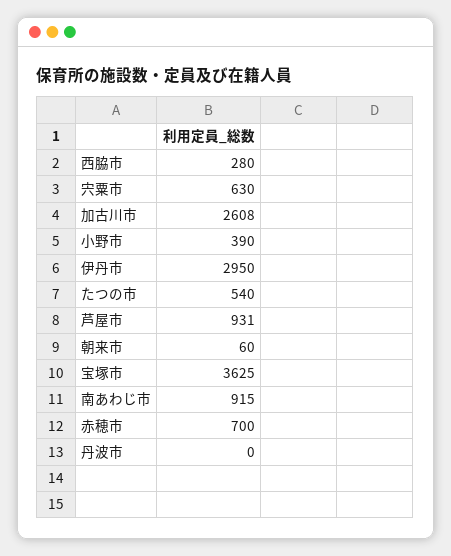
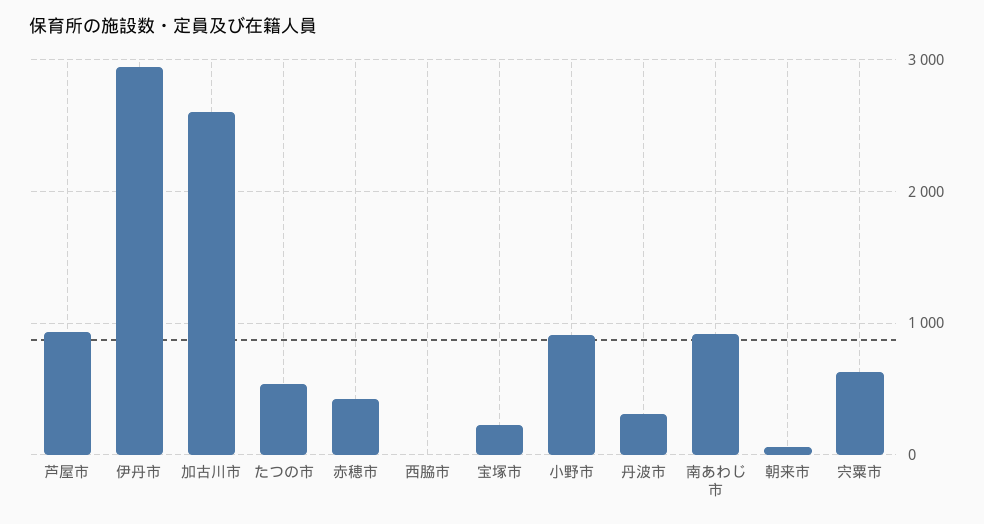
西脇市: 280 -> 0
小野市: 390 -> 900
宝塚市: 3625 -> 200
赤穂市: 700 -> 400
丹波市: 0 -> 300

